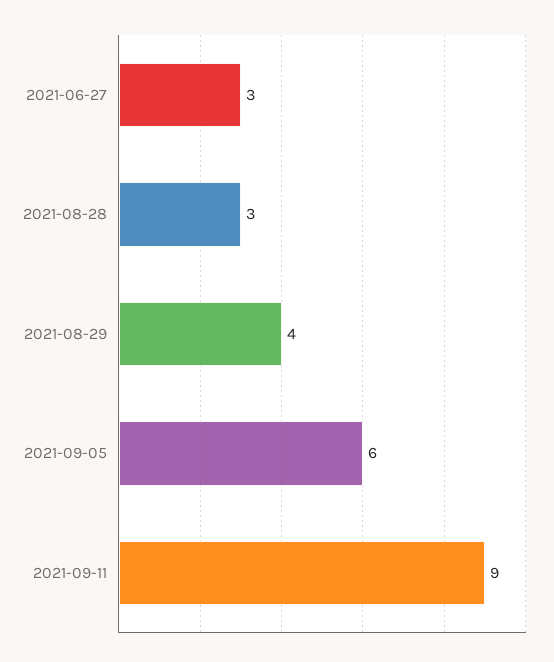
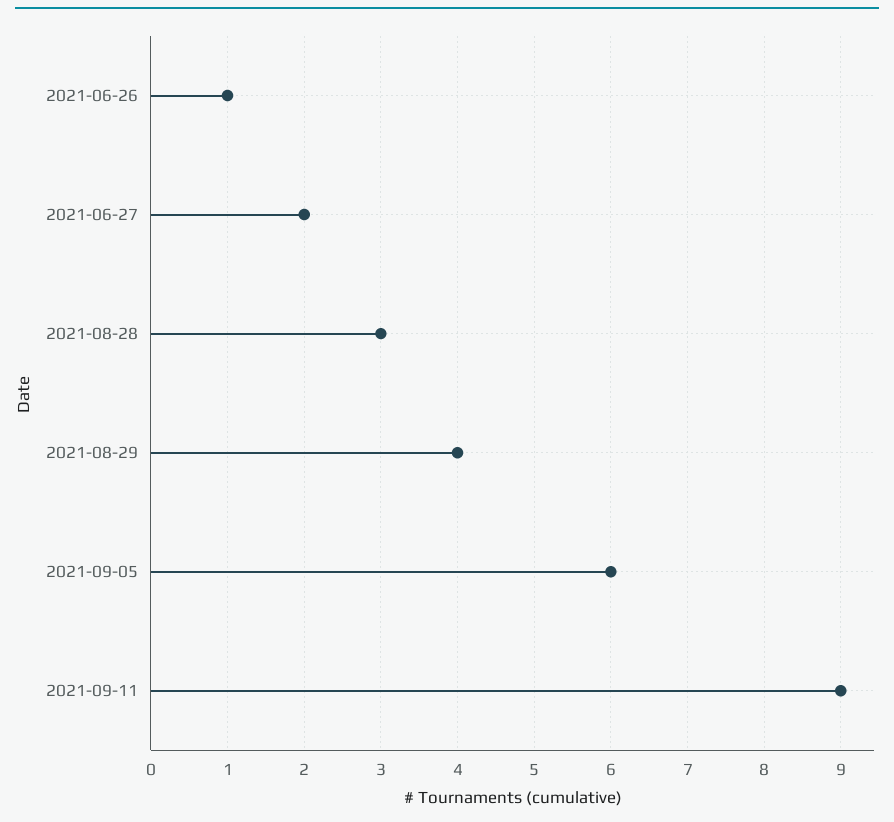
2021-06-27: 3 -> 2
2021-06-26: none -> 1

